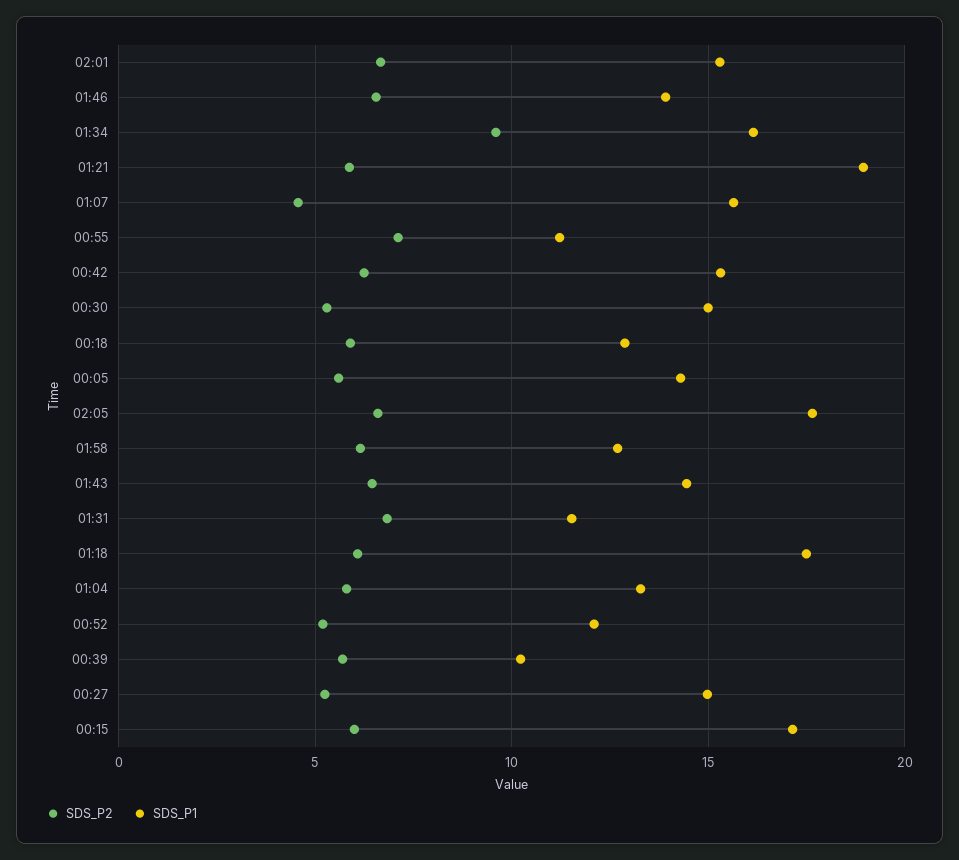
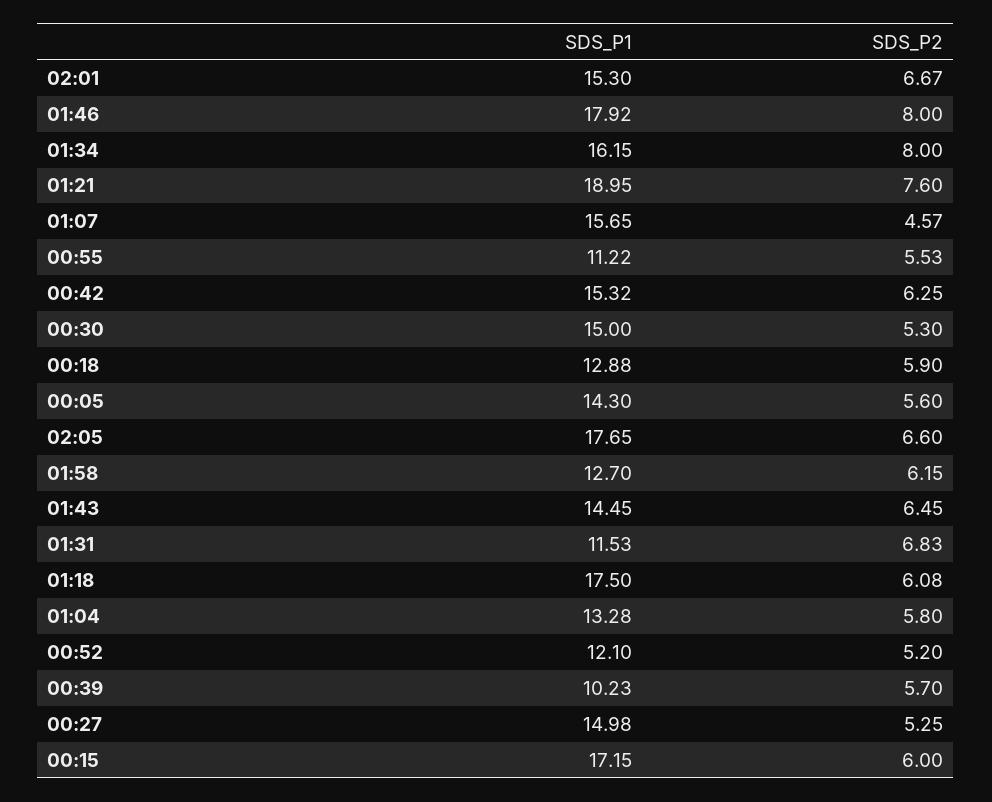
SDS_P2, 01:46: 6.5 -> 8
SDS_P1, 01:46: 14 -> 17.92
SDS_P2, 01:34: 9.5 -> 8
SDS_P2, 01:21: 6 -> 7.6
SDS_P2, 00:55: 7 -> 5.53

